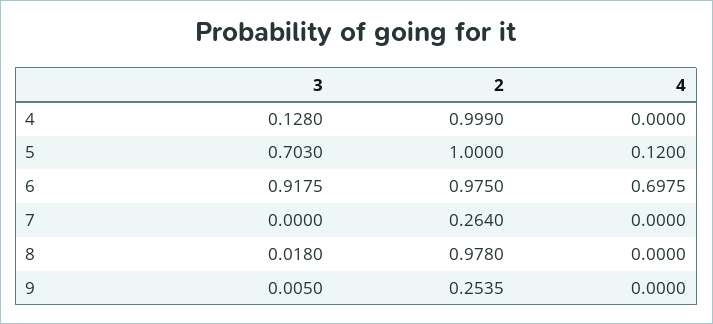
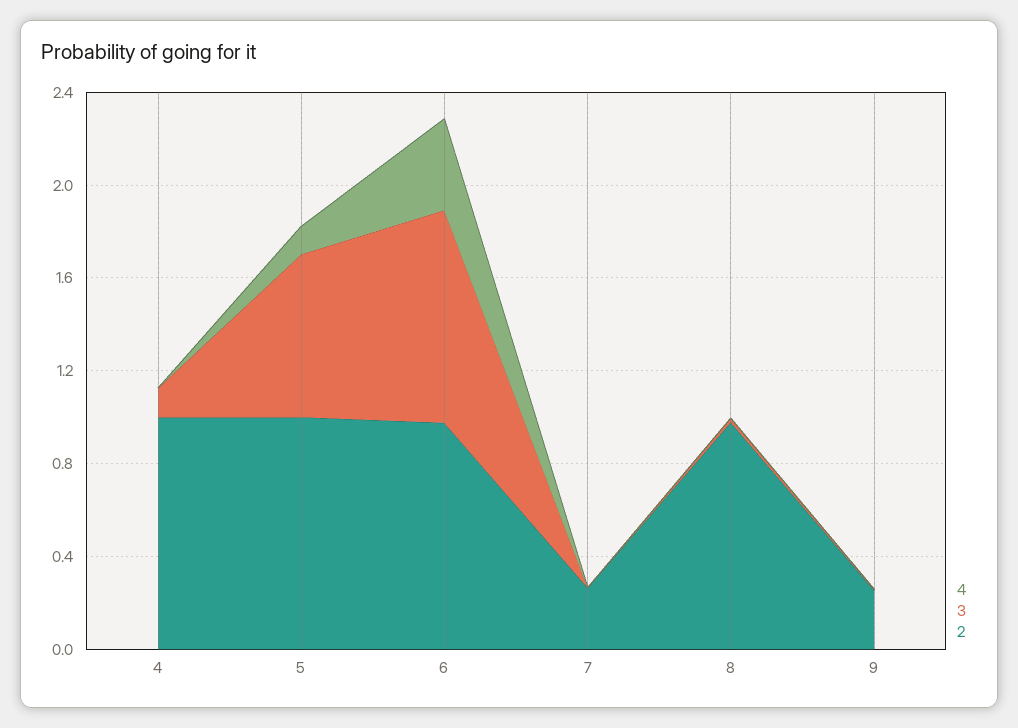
4, 6: 0.6975 -> 0.4

